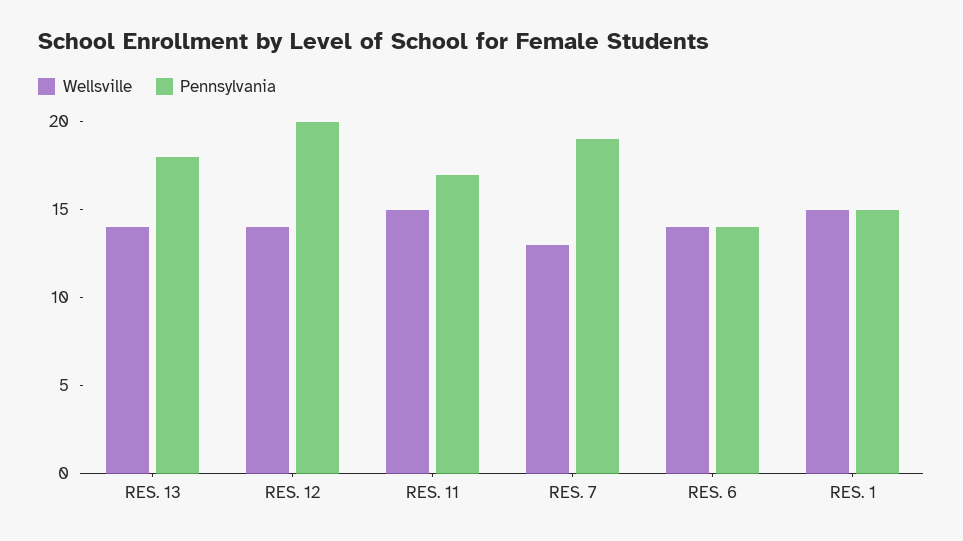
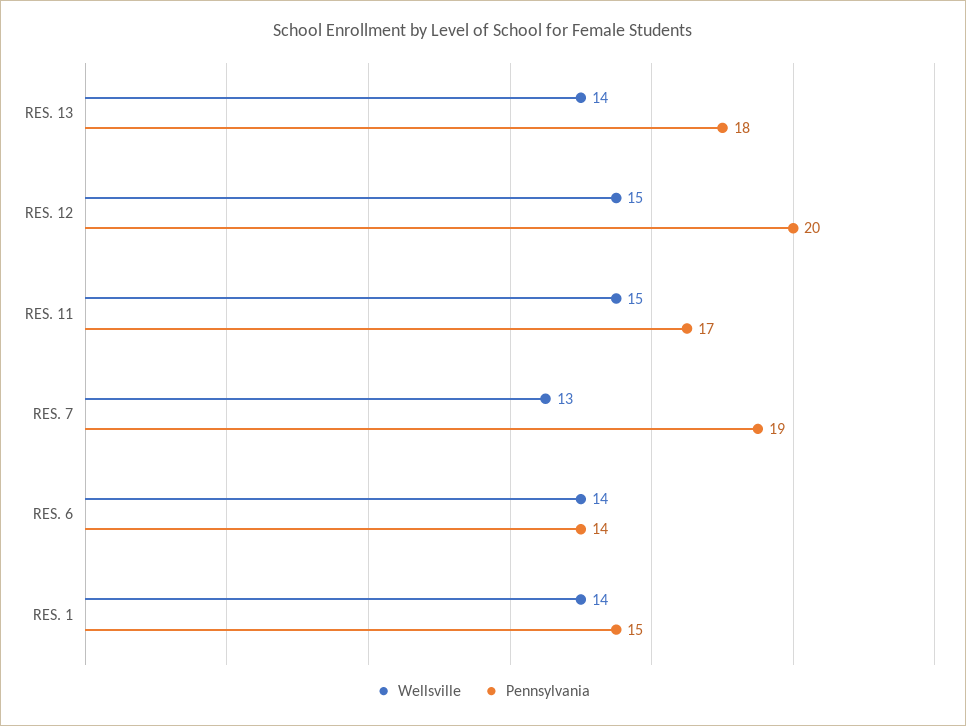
Wellsville, RES. 12: 14 -> 15
Wellsville, RES. 1: 15 -> 14

